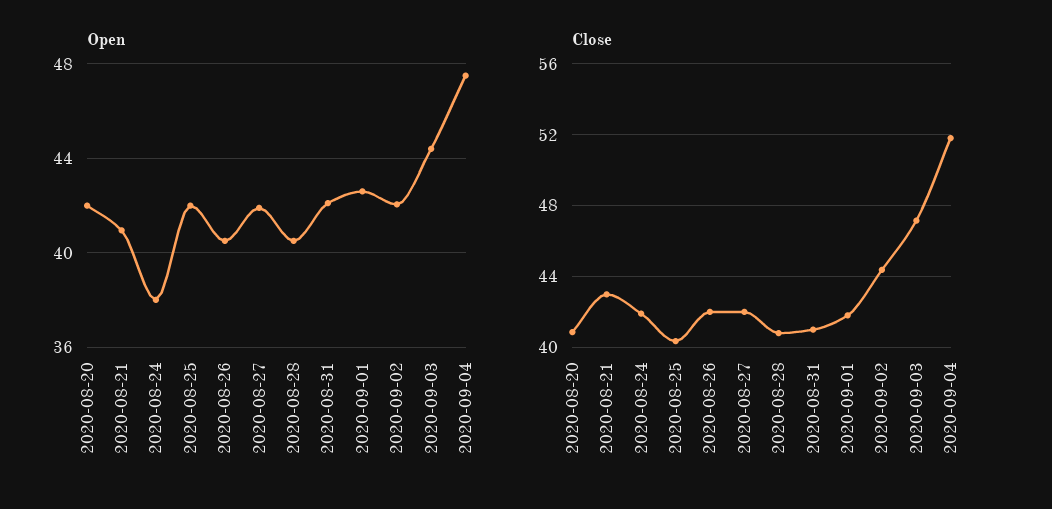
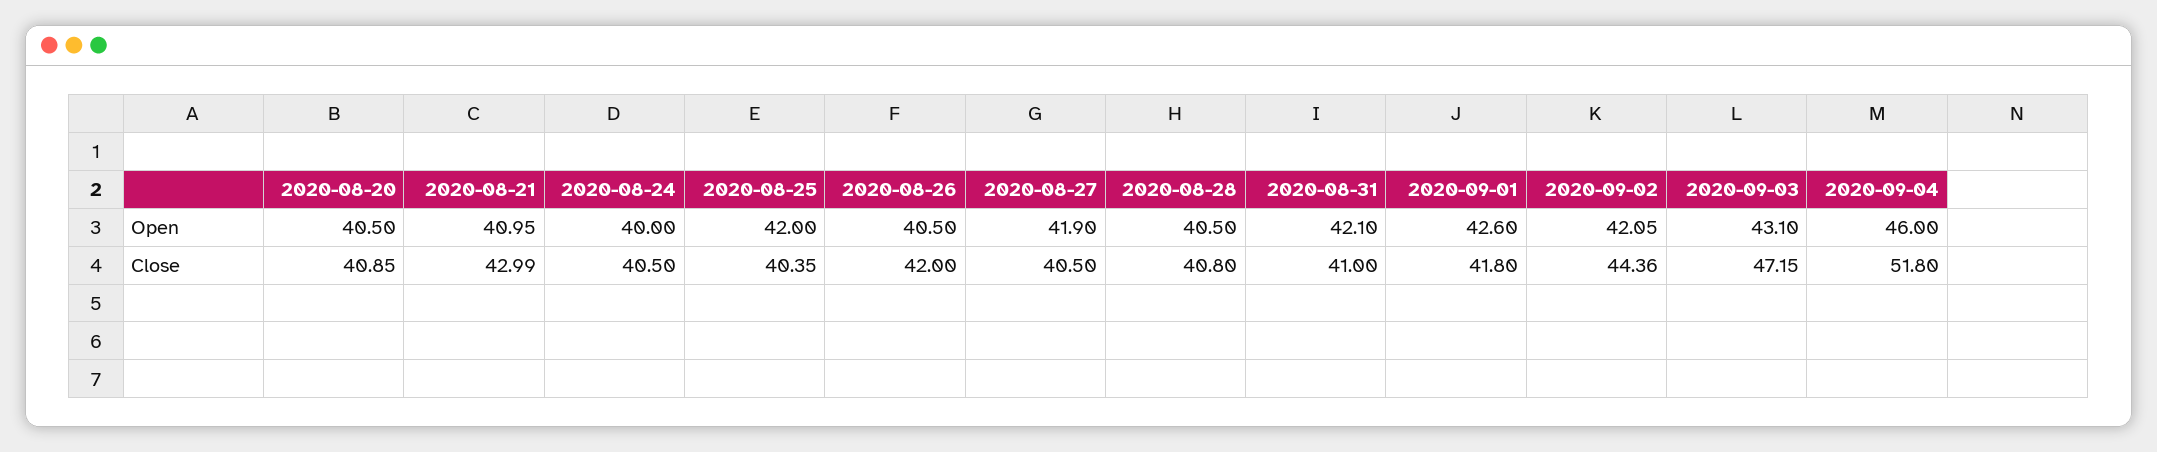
Open, 2020-08-20: 42 -> 40.5
Open, 2020-08-24: 38 -> 40
Open, 2020-09-03: 44.5 -> 43.1
Open, 2020-09-04: 47.5 -> 46
Close, 2020-08-24: 42 -> 40.5
Close, 2020-08-27: 42 -> 40.5

